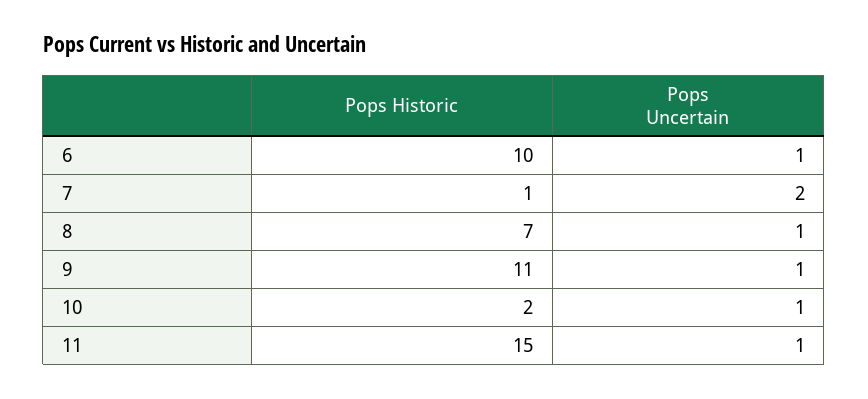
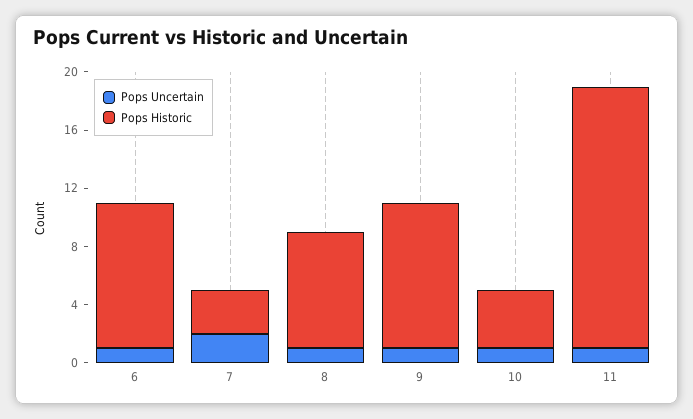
Pops Historic, 7: 1 -> 3
Pops Historic, 8: 7 -> 8
Pops Historic, 9: 11 -> 10
Pops Historic, 10: 2 -> 4
Pops Historic, 11: 15 -> 18

